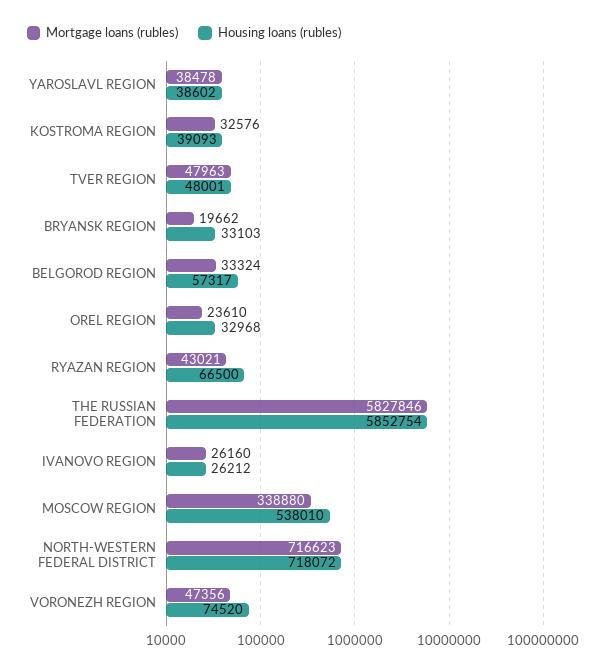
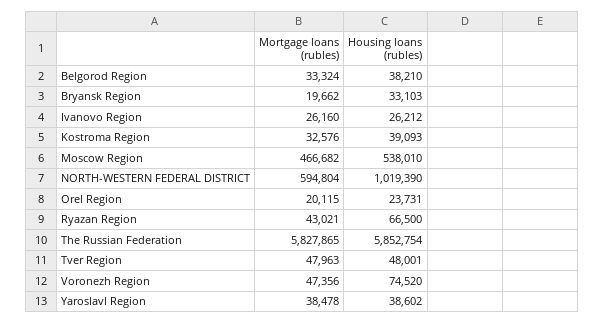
Housing loans (rubles), BELGOROD REGION: 57317 -> 38210
Mortgage loans (rubles), OREL REGION: 23610 -> 20115
Housing loans (rubles), OREL REGION: 32968 -> 23731
Mortgage loans (rubles), THE RUSSIAN FEDERATION: 5827846 -> 5827865
Mortgage loans (rubles), MOSCOW REGION: 338880 -> 466682
Mortgage loans (rubles), NORTH-WESTERN FEDERAL DISTRICT: 716623 -> 594804
Housing loans (rubles), NORTH-WESTERN FEDERAL DISTRICT: 718072 -> 1019390

